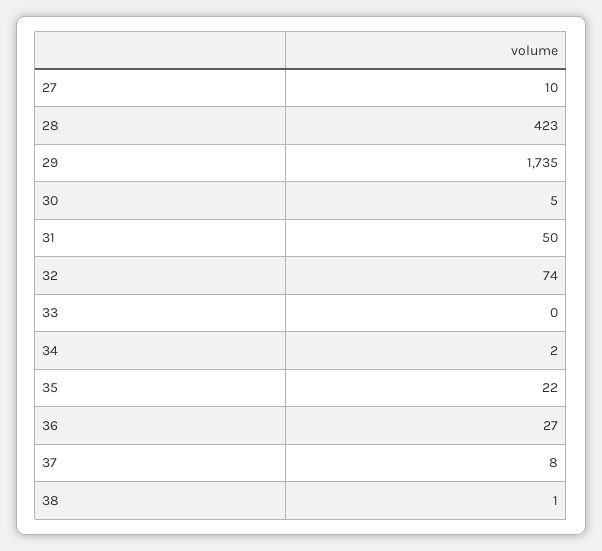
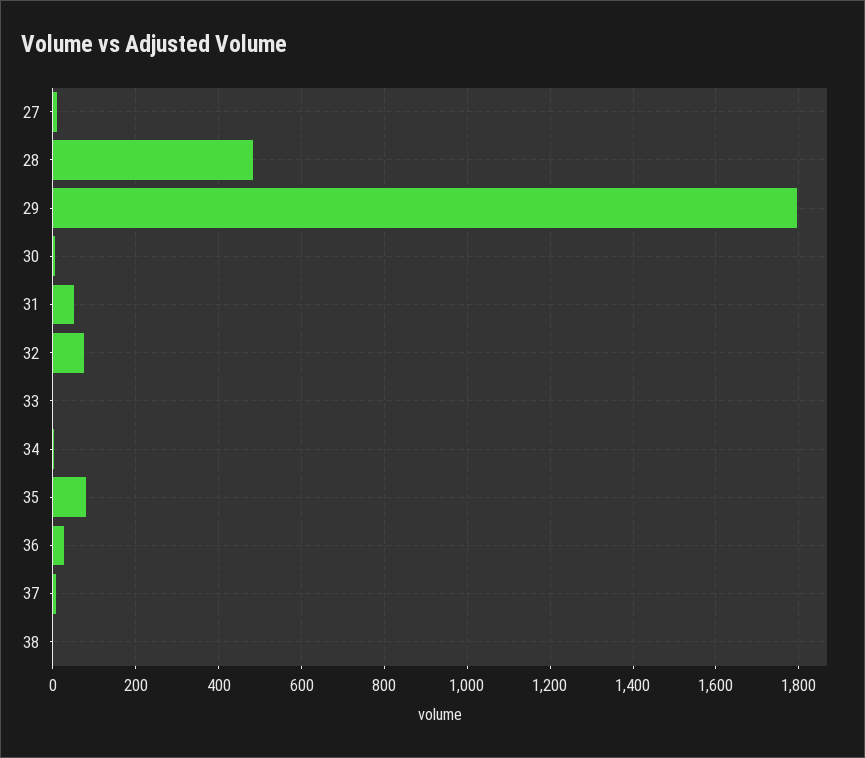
28: 423 -> 480
29: 1735 -> 1800
35: 22 -> 80

